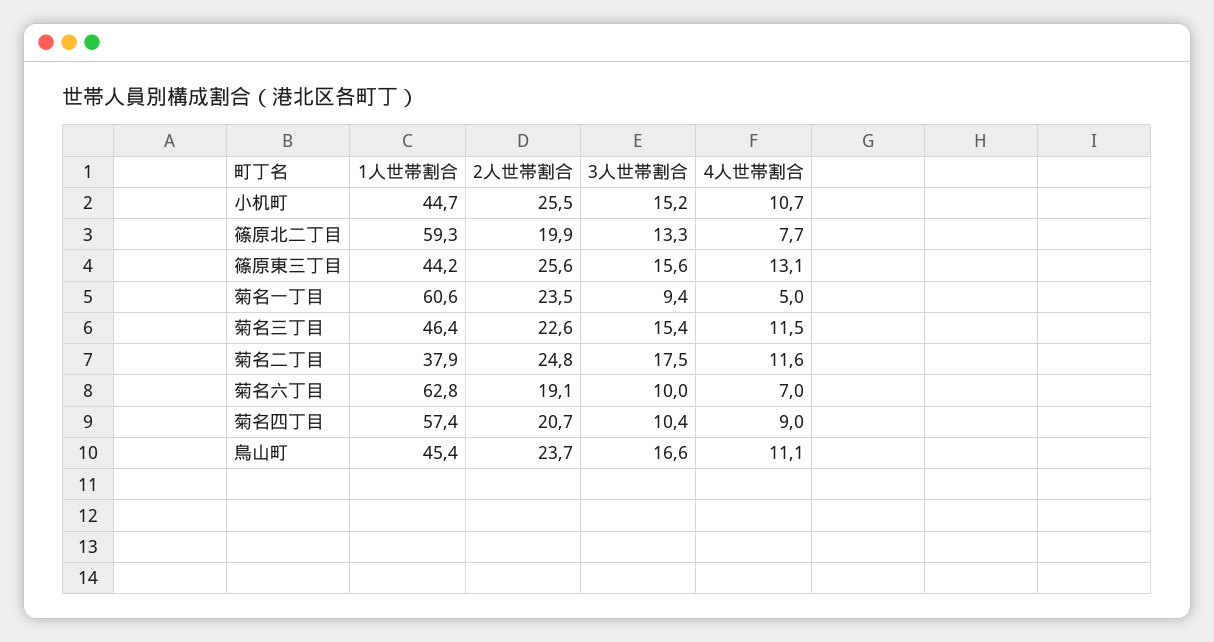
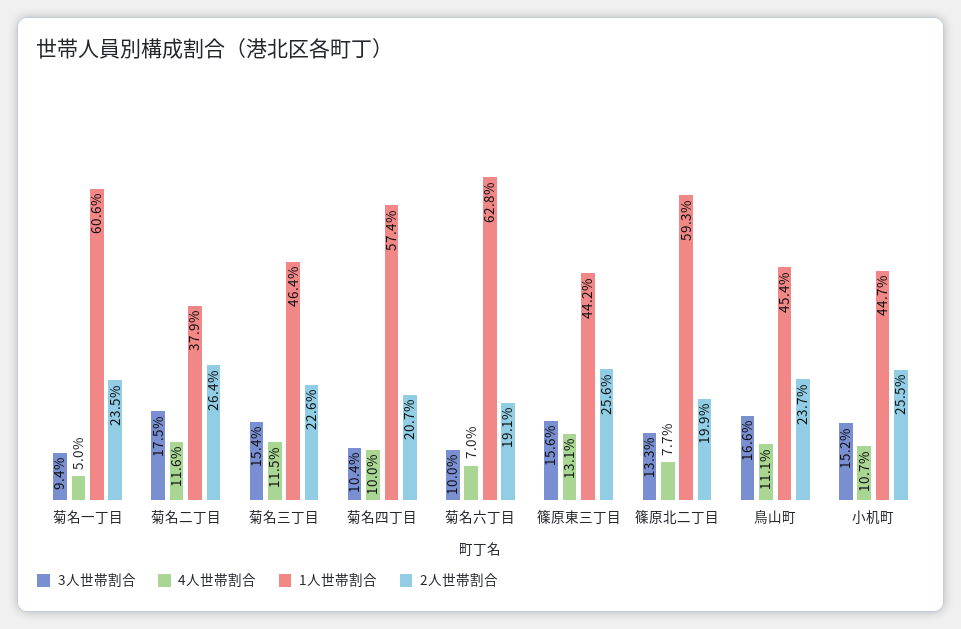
2人世帯割合, 菊名二丁目: 24.8 -> 26.4
4人世帯割合, 菊名四丁目: 9 -> 10

